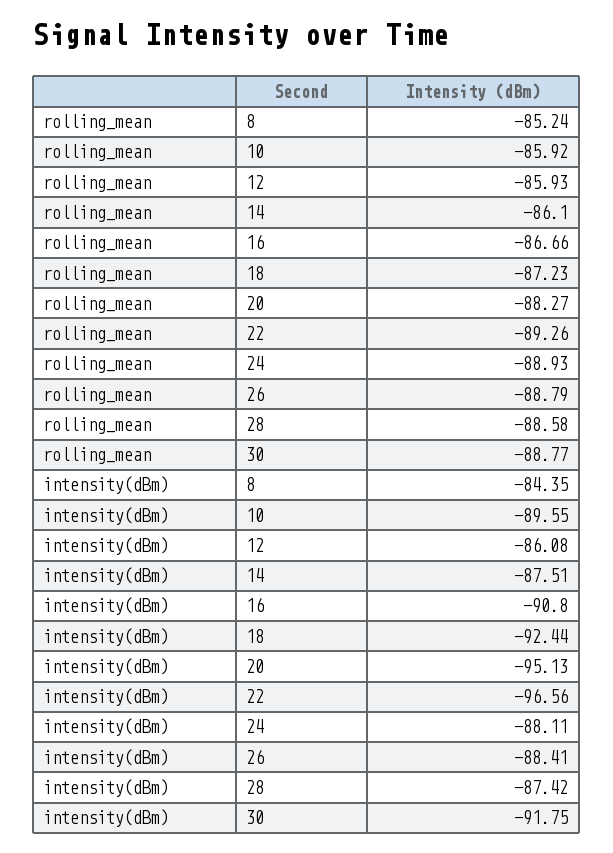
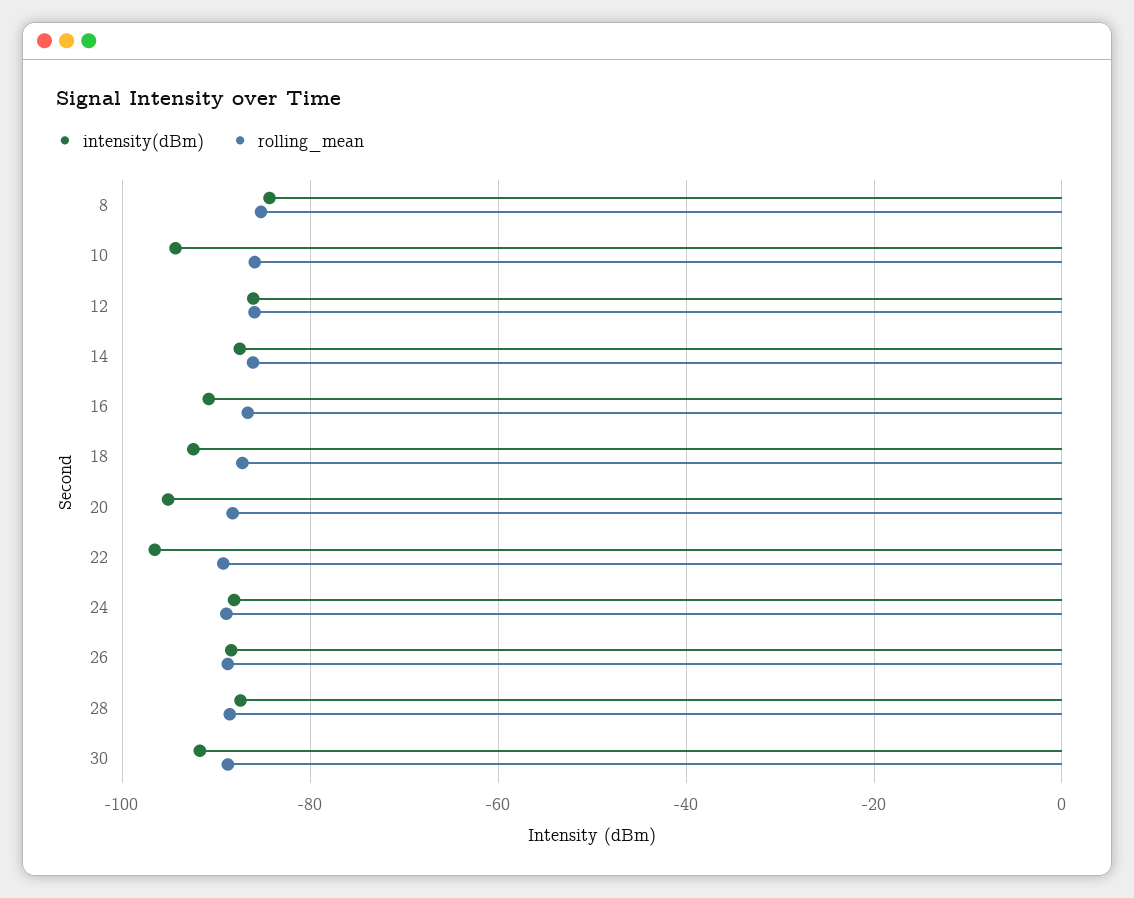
intensity(dBm), 10: -89.55 -> -94

